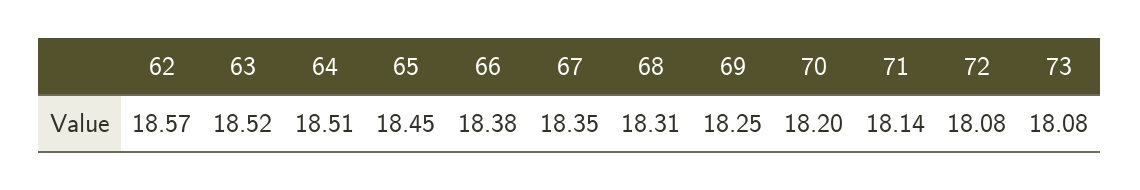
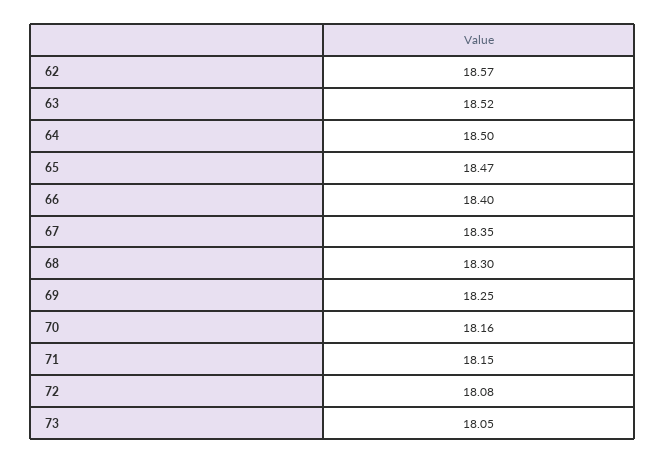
64: 18.51 -> 18.5
65: 18.45 -> 18.47
66: 18.38 -> 18.4
68: 18.31 -> 18.3
70: 18.2 -> 18.16
71: 18.14 -> 18.15
73: 18.08 -> 18.05

